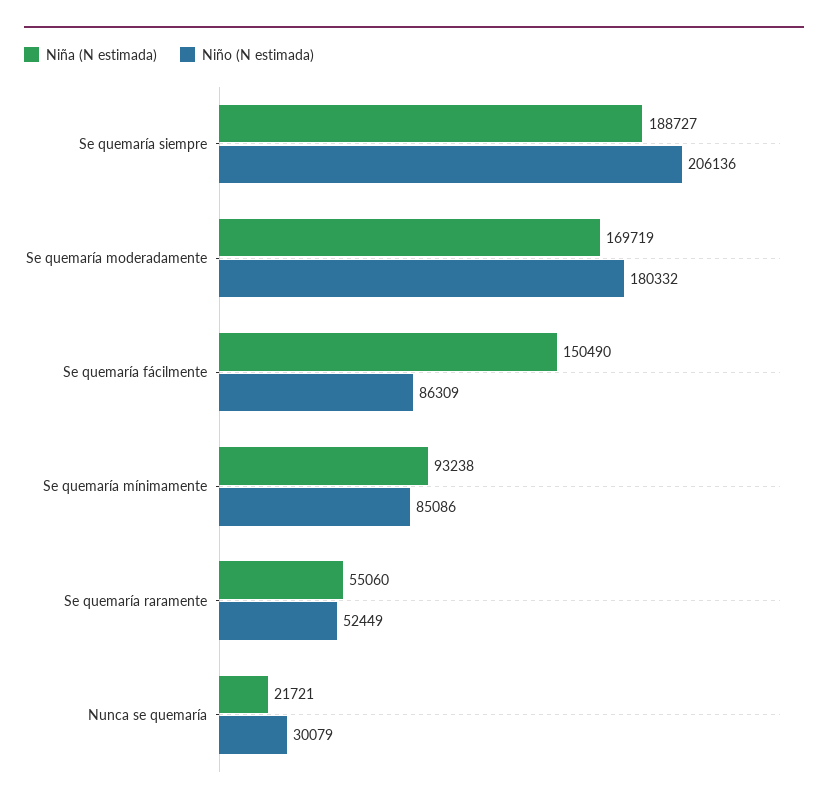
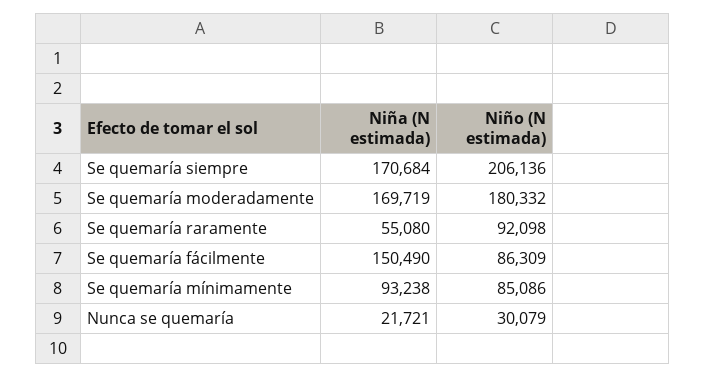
Niña (N estimada), Se quemaría siempre: 188727 -> 170684
Niña (N estimada), Se quemaría raramente: 55060 -> 55080
Niño (N estimada), Se quemaría raramente: 52449 -> 92098

